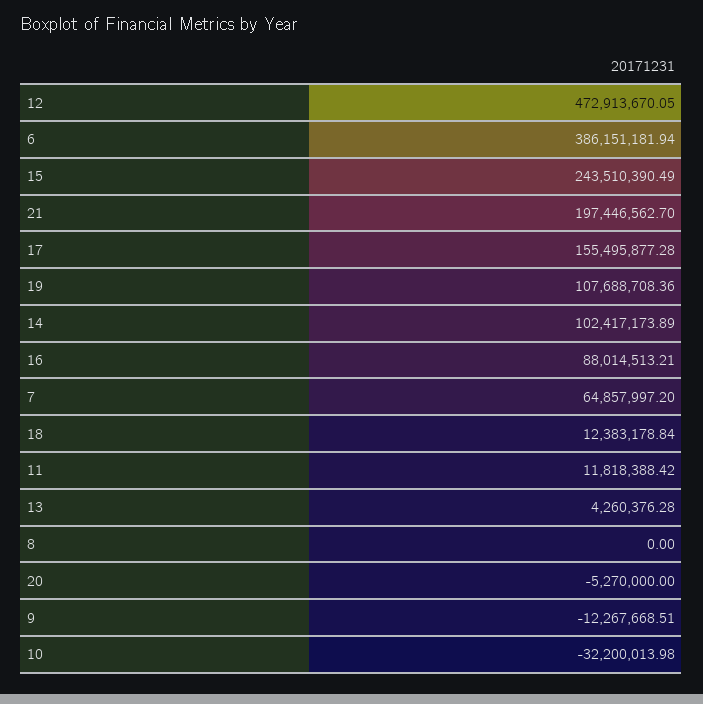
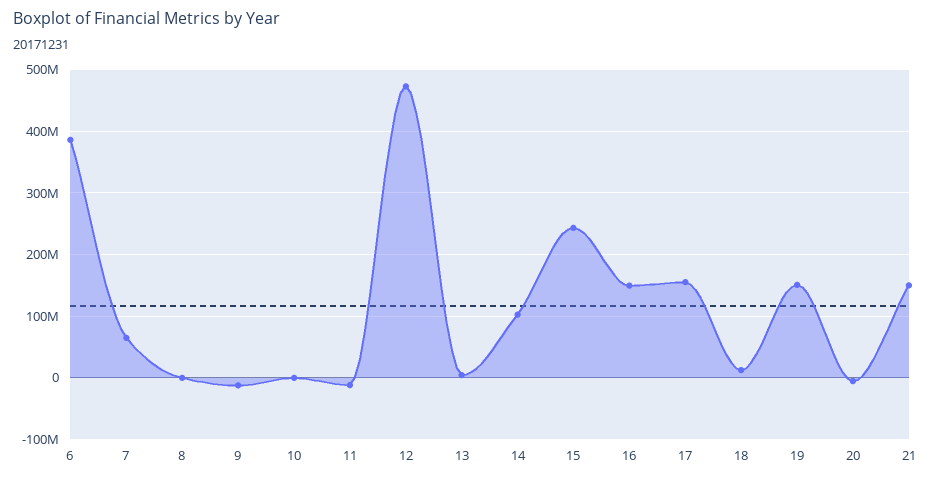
21: 197446562.7 -> 150000000
19: 107688708.36 -> 150000000
16: 88014513.21 -> 150000000
11: 11818388.42 -> -10000000
10: -32200013.98 -> 0

